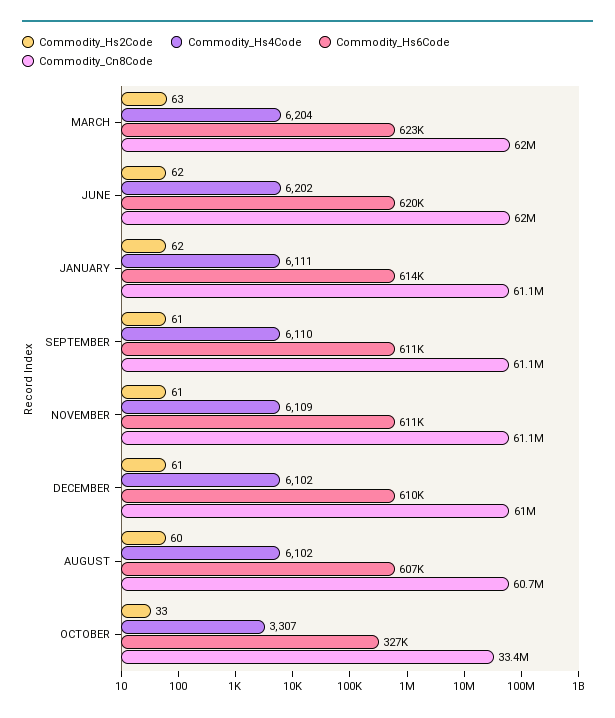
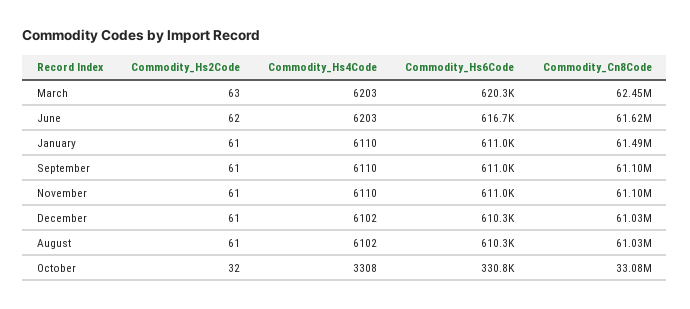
Commodity_Hs4Code, MARCH: 6204 -> 6203
Commodity_Hs6Code, MARCH: 623000 -> 620300
Commodity_Cn8Code, MARCH: 62000000 -> 62450000
Commodity_Hs4Code, JUNE: 6202 -> 6203
Commodity_Hs6Code, JUNE: 620000 -> 616700
Commodity_Cn8Code, JUNE: 62000000 -> 61620000
Commodity_Hs2Code, JANUARY: 62 -> 61
Commodity_Hs4Code, JANUARY: 6111 -> 6110
Commodity_Hs6Code, JANUARY: 614000 -> 611000
Commodity_Cn8Code, JANUARY: 61100000 -> 61490000
Commodity_Hs4Code, NOVEMBER: 6109 -> 6110
Commodity_Hs2Code, AUGUST: 60 -> 61
Commodity_Hs6Code, AUGUST: 607000 -> 610300
Commodity_Cn8Code, AUGUST: 60700000 -> 61030000
Commodity_Hs2Code, OCTOBER: 33 -> 32
Commodity_Hs4Code, OCTOBER: 3307 -> 3308
Commodity_Hs6Code, OCTOBER: 327000 -> 330800
Commodity_Cn8Code, OCTOBER: 33400000 -> 33080000

